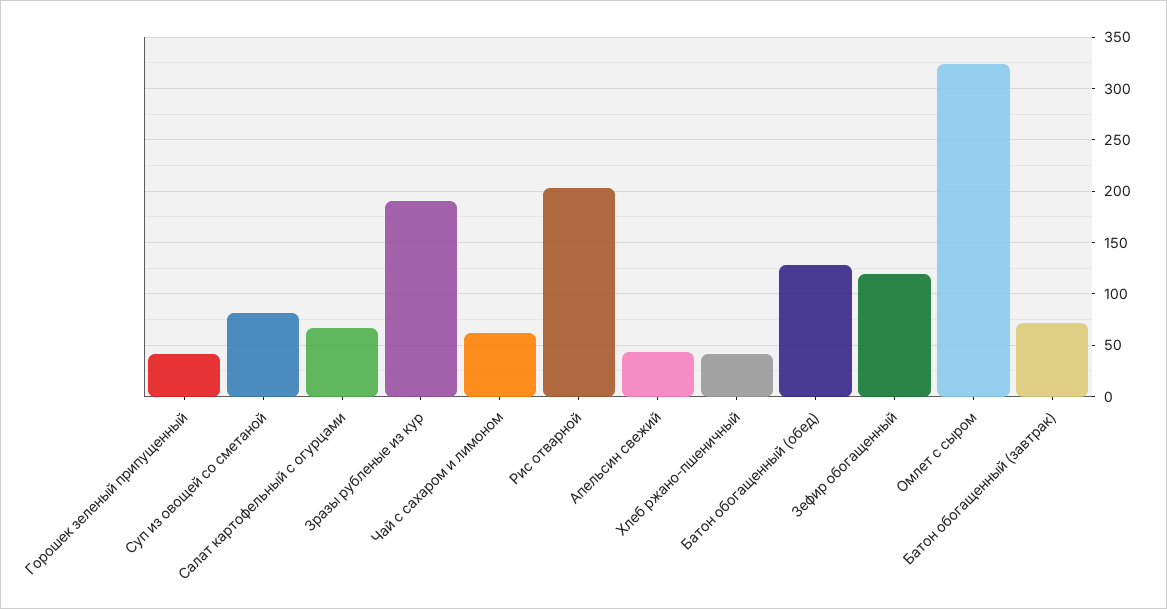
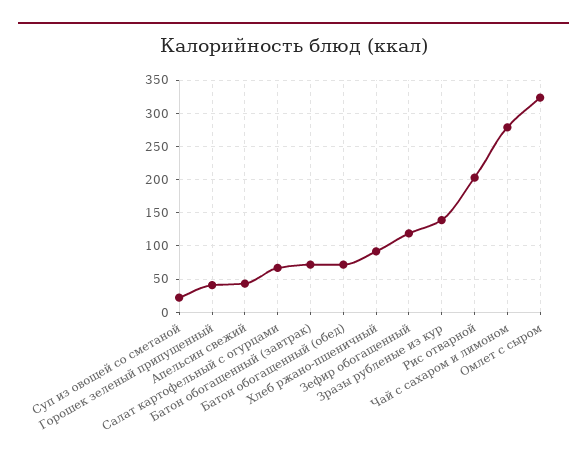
Суп из овощей со сметаной: 80 -> 20
Зразы рубленые из кур: 190 -> 140
Чай с сахаром и лимоном: 60 -> 280
Хлеб ржано-пшеничный: 40 -> 90
Батон обогащенный (обед): 130 -> 70

